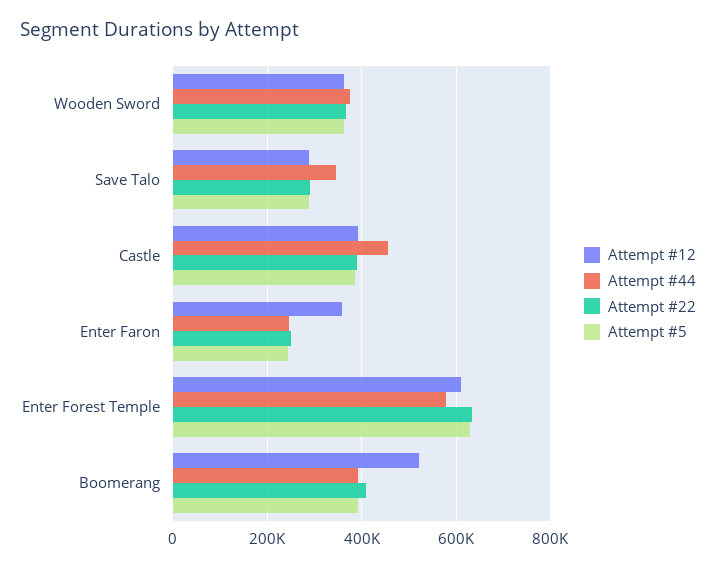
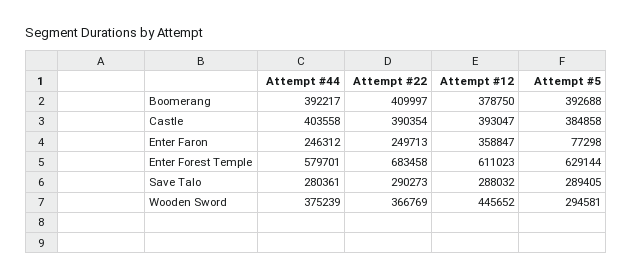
Attempt #12, Wooden Sword: 360000 -> 445652
Attempt #5, Wooden Sword: 360000 -> 294581
Attempt #44, Save Talo: 340000 -> 280361
Attempt #44, Castle: 460000 -> 403558
Attempt #5, Enter Faron: 240000 -> 77298
Attempt #22, Enter Forest Temple: 640000 -> 683458
Attempt #12, Boomerang: 520000 -> 378750

